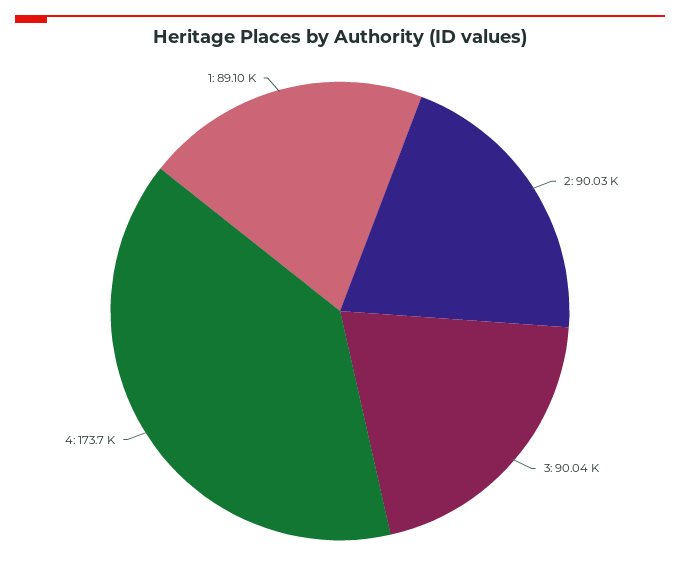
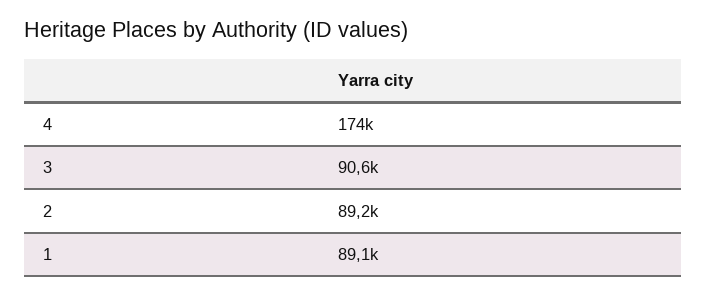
2: 90030 -> 89200
3: 90040 -> 90600

